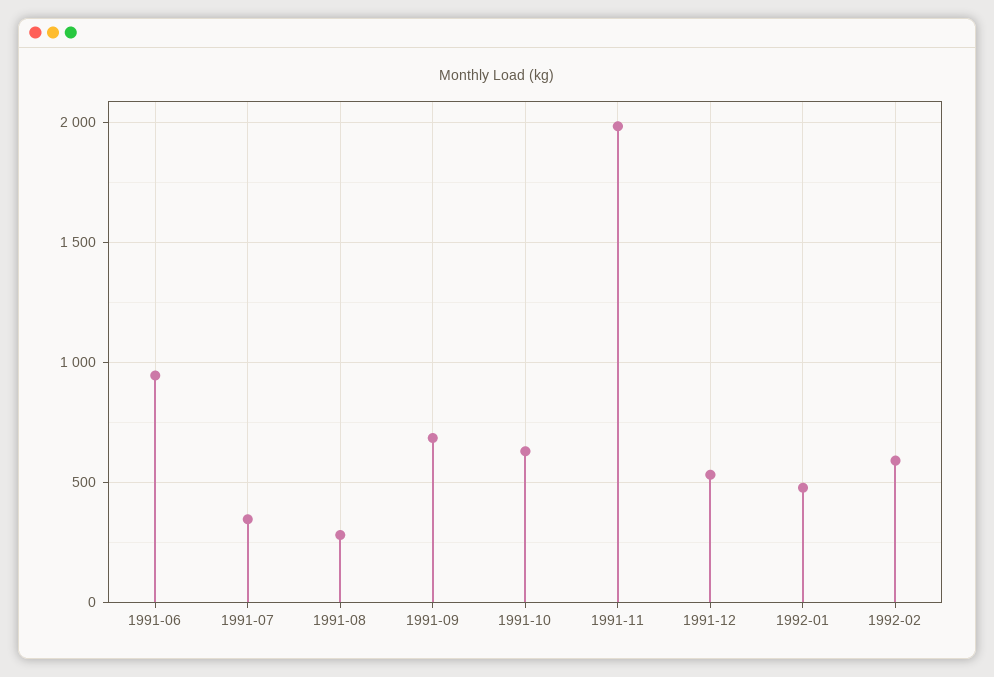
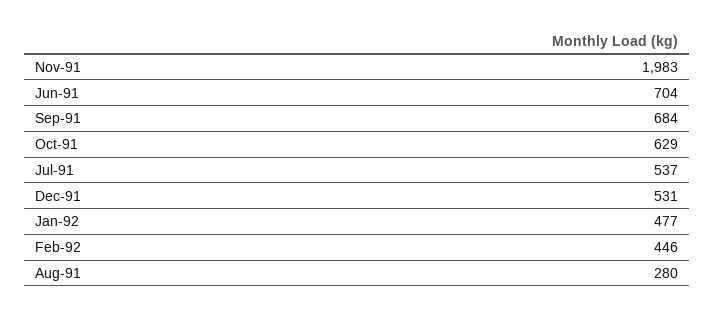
1991-06: 950 -> 704
1991-07: 350 -> 537
1992-02: 600 -> 446

